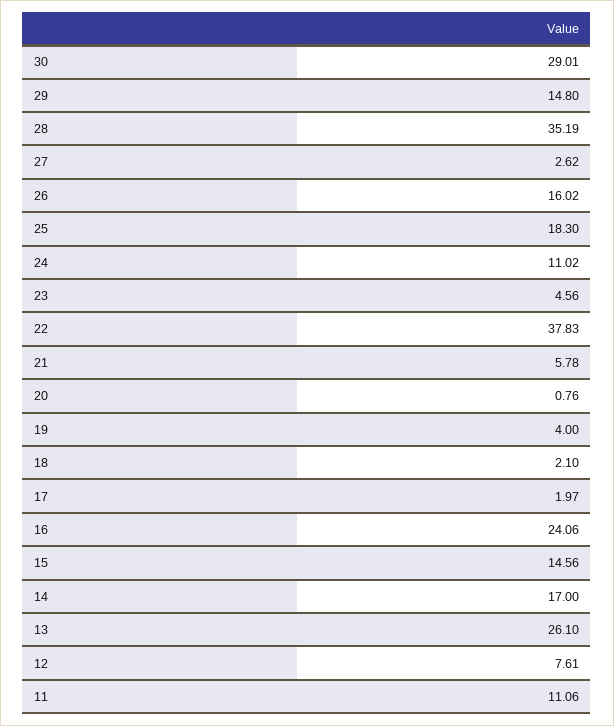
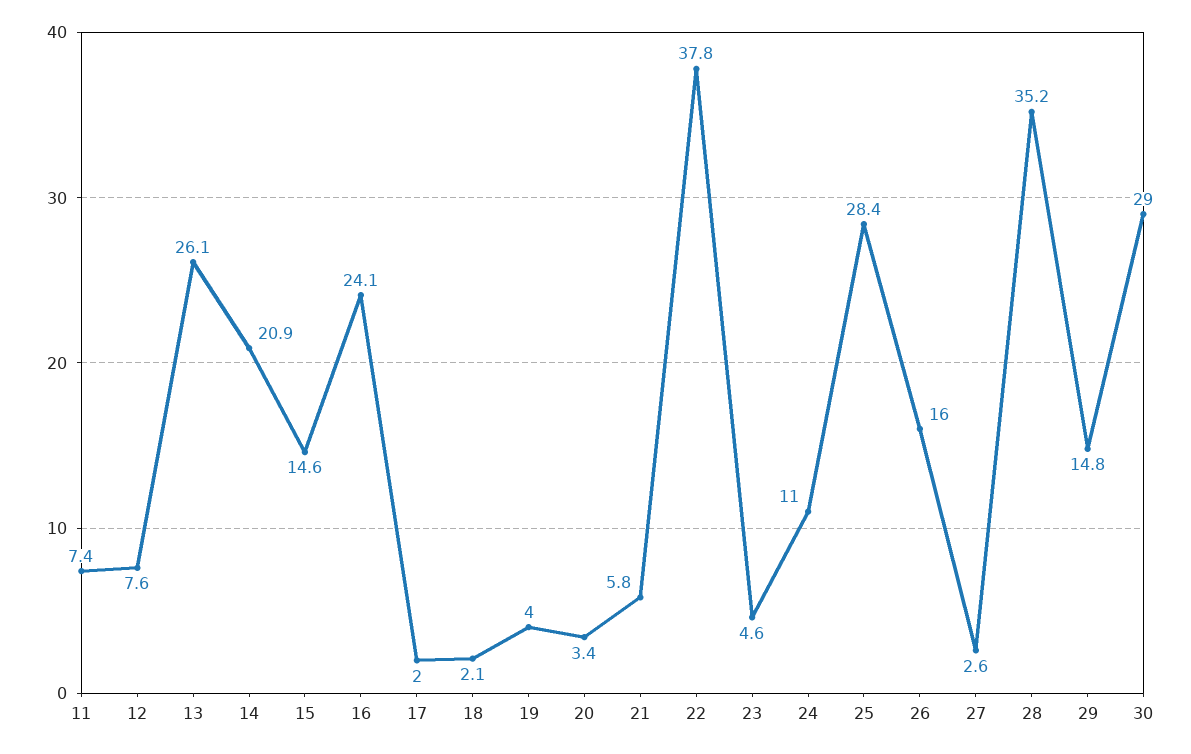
25: 18.3 -> 28.4
20: 0.76 -> 3.4
14: 17 -> 20.9
11: 11.06 -> 7.4

